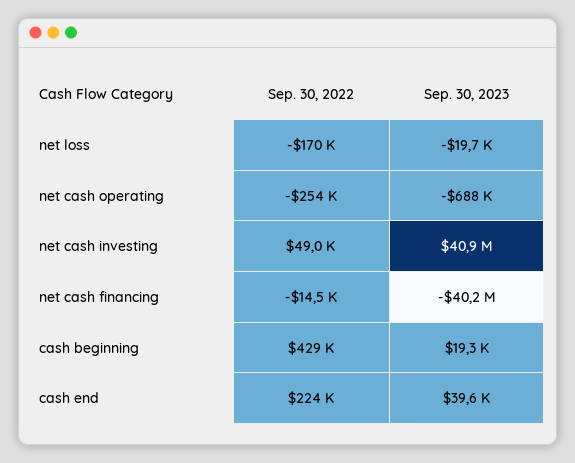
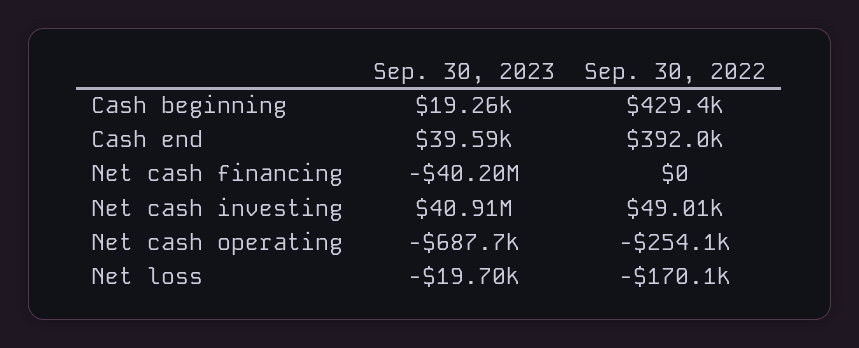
Sep. 30, 2022, net cash financing: -14500 -> 0
Sep. 30, 2022, cash end: 224000 -> 392000

